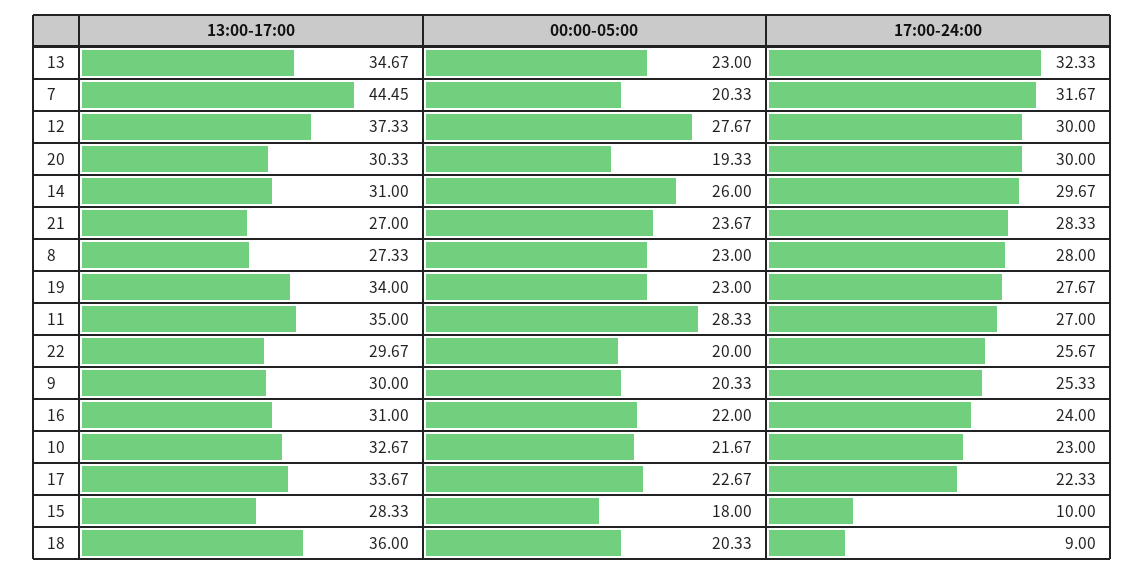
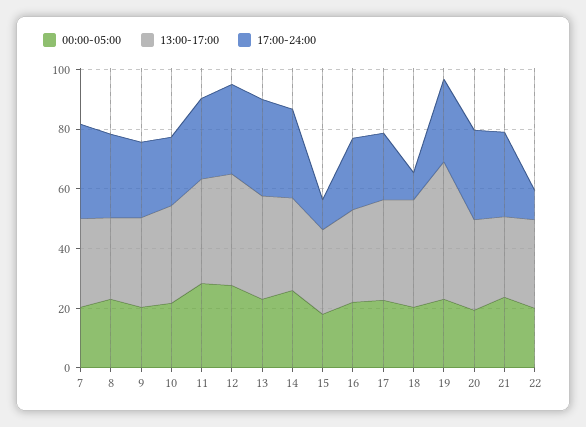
13:00-17:00, 7: 44.45 -> 30
13:00-17:00, 19: 34 -> 45
17:00-24:00, 22: 25.67 -> 10

